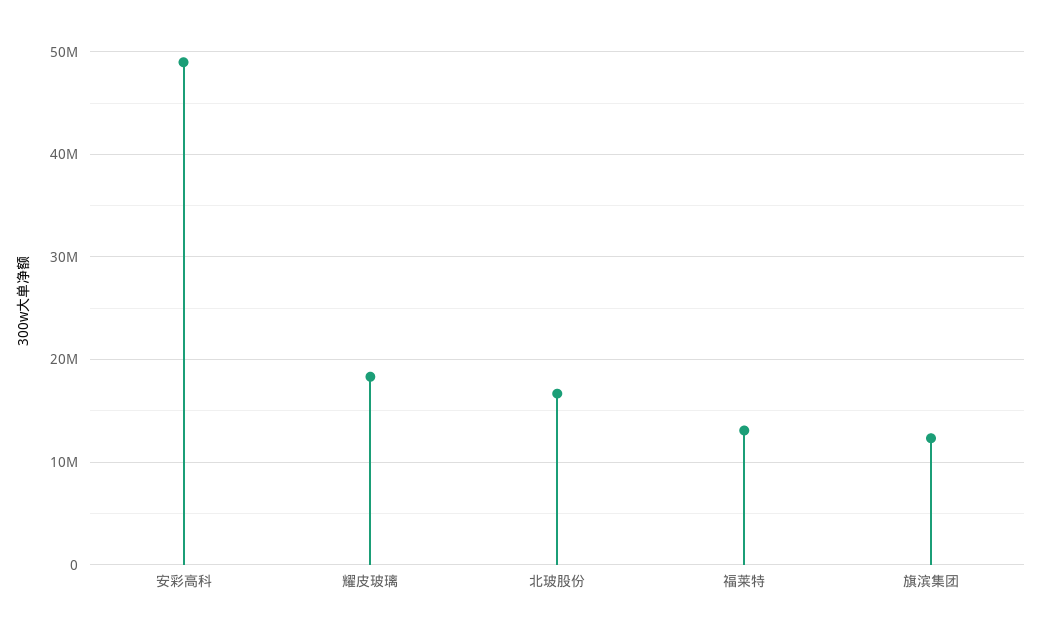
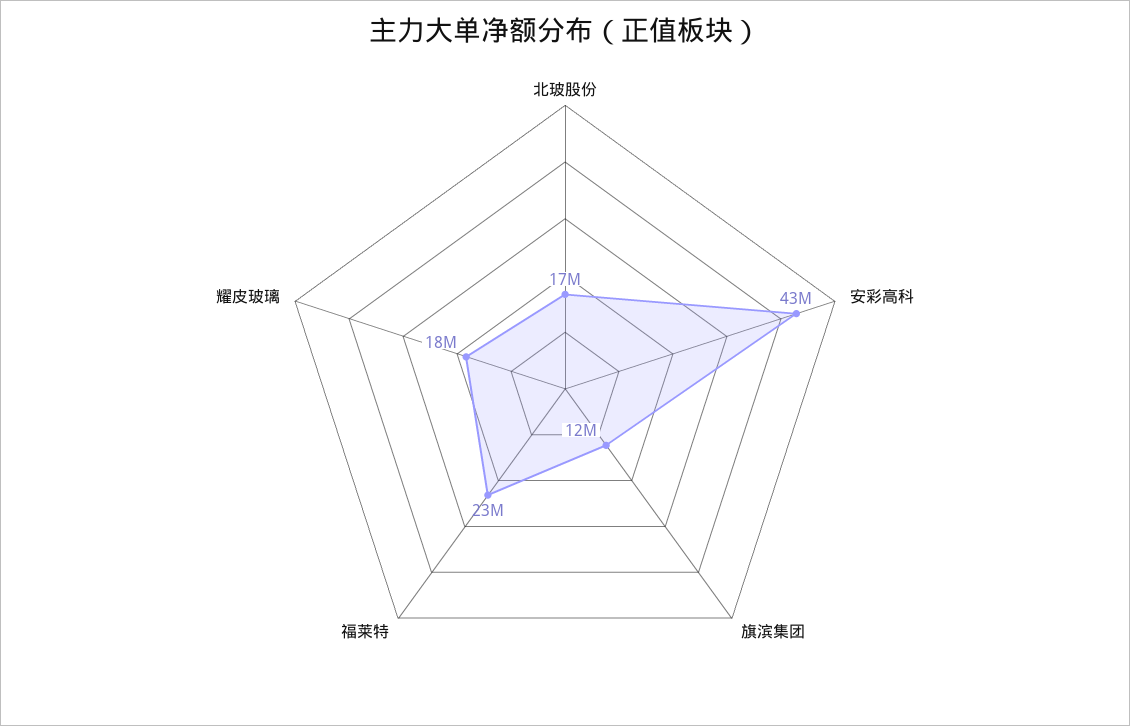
安彩高科: 49000000 -> 43000000
福莱特: 13000000 -> 23000000

